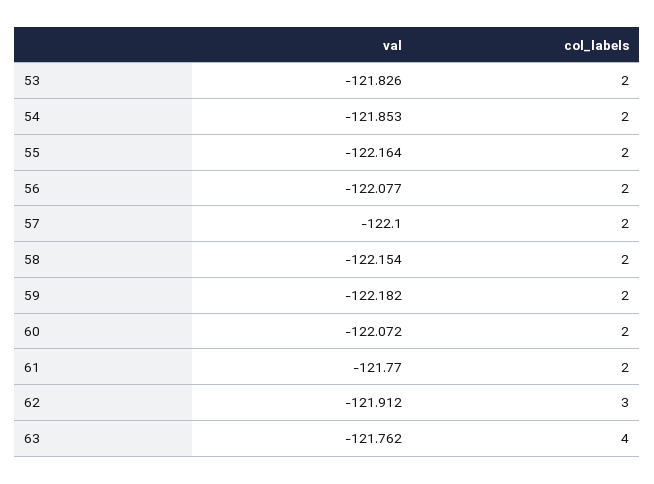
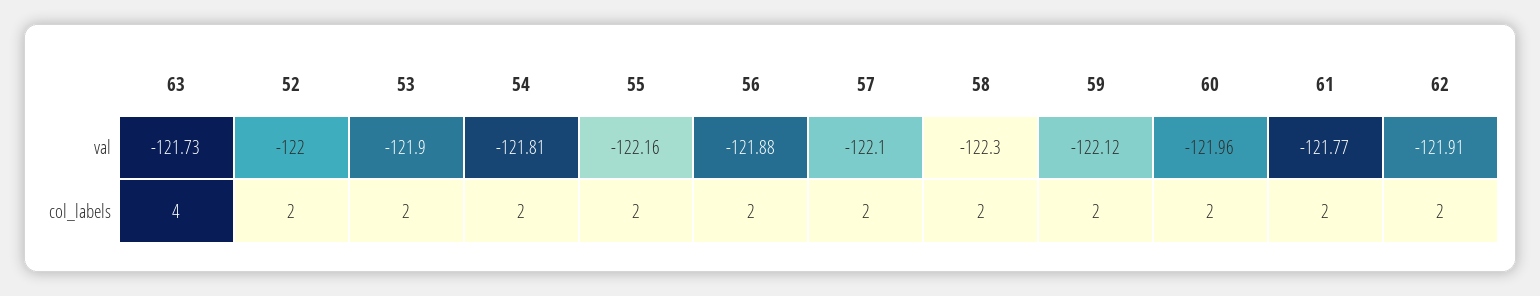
val, 53: -121.826 -> -121.9
val, 54: -121.853 -> -121.81
val, 56: -122.077 -> -121.88
val, 58: -122.154 -> -122.3
val, 59: -122.182 -> -122.12
val, 60: -122.072 -> -121.96
col_labels, 62: 3 -> 2
val, 63: -121.762 -> -121.73
val, 52: none -> -122
col_labels, 52: none -> 2

